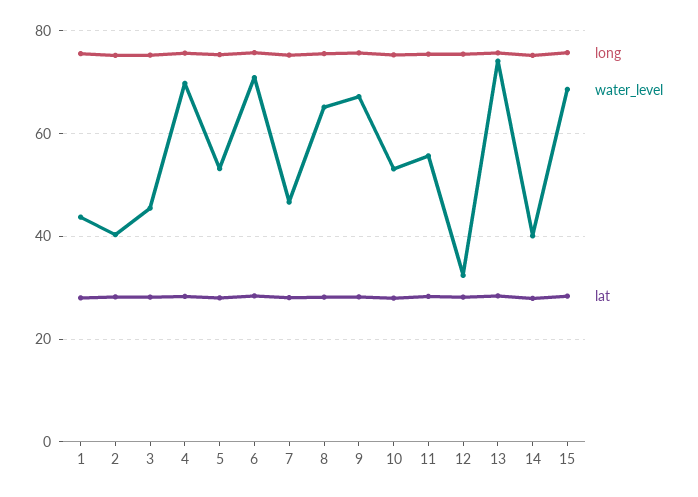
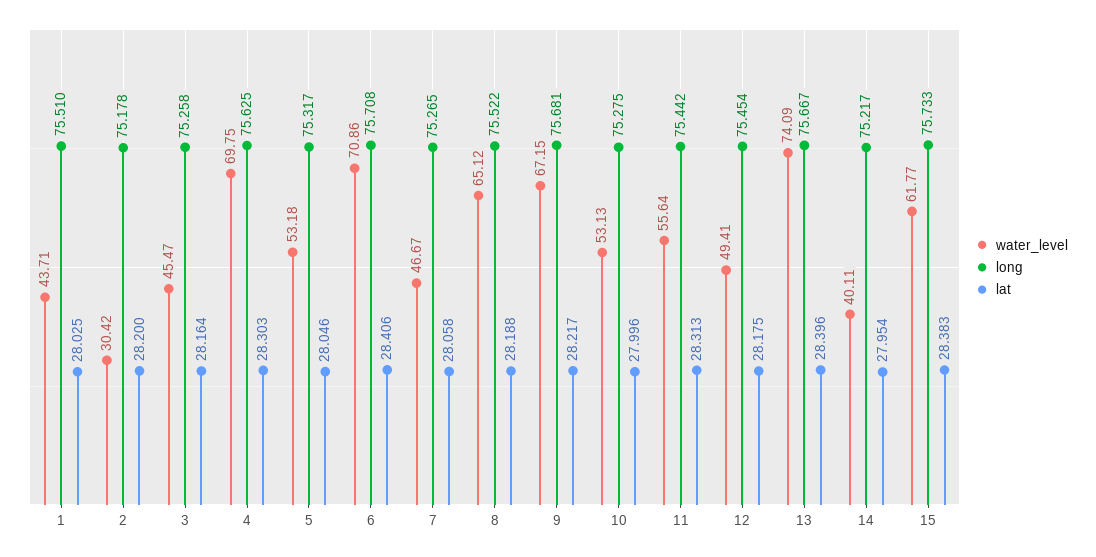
water_level, 2: 40 -> 30.42
water_level, 12: 32 -> 49.41
water_level, 15: 68 -> 61.77

